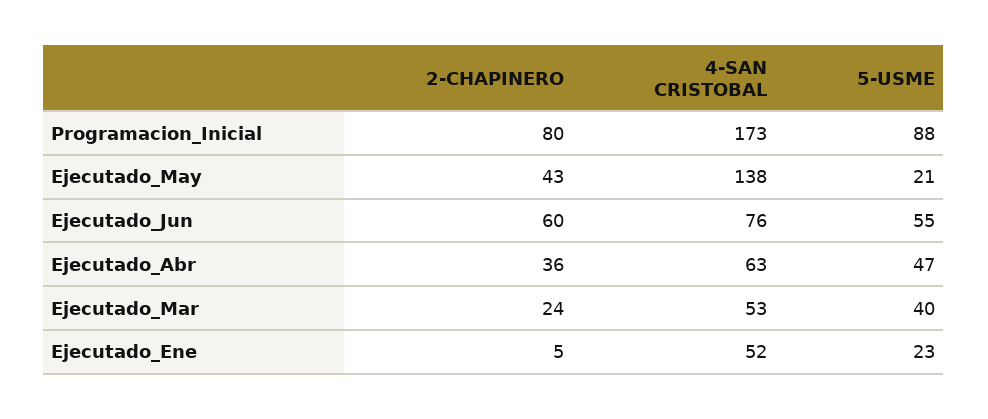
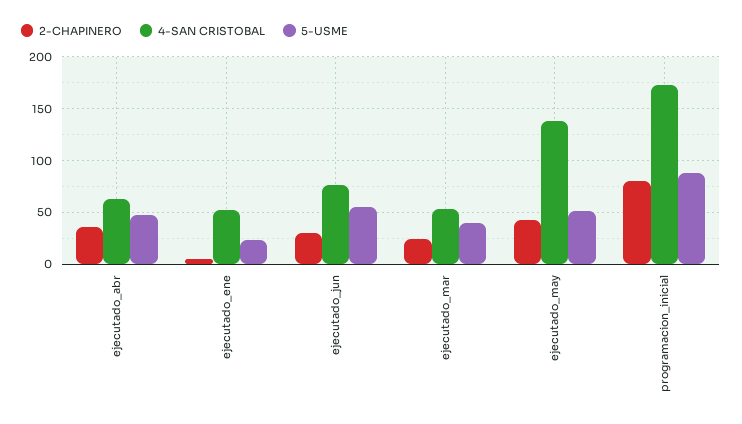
5-USME, Ejecutado_May: 21 -> 50
2-CHAPINERO, Ejecutado_Jun: 60 -> 30

